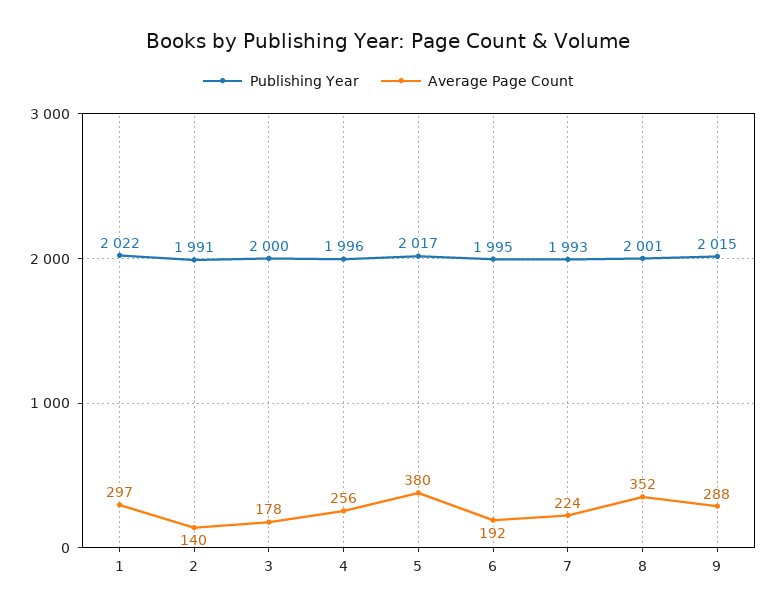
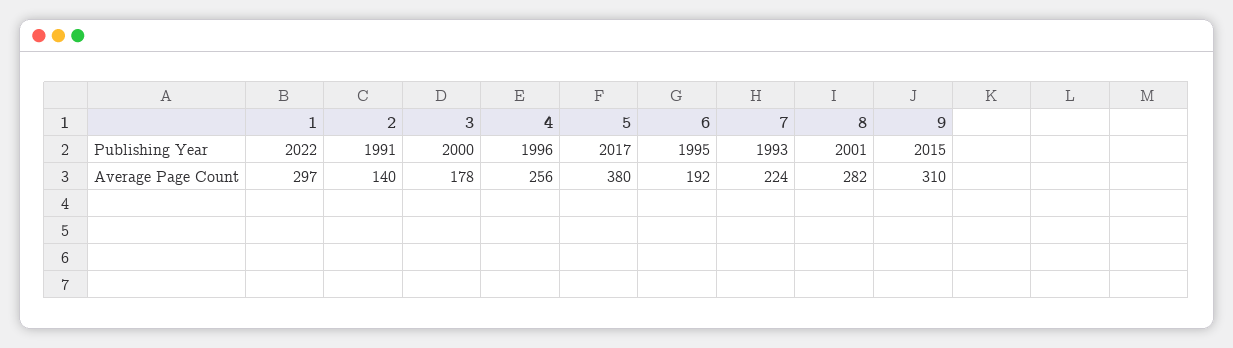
Average Page Count, 8: 352 -> 282
Average Page Count, 9: 288 -> 310

